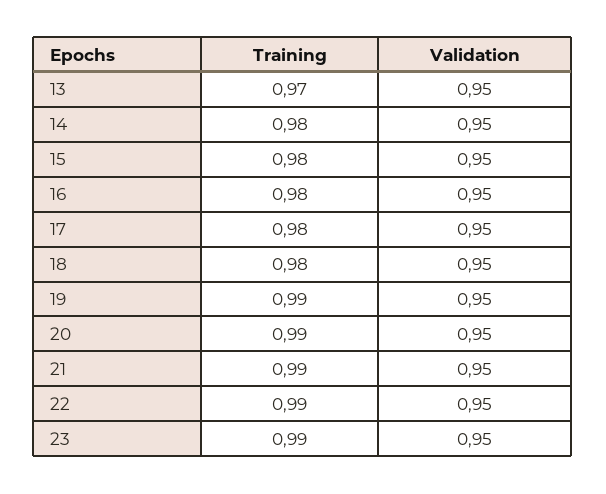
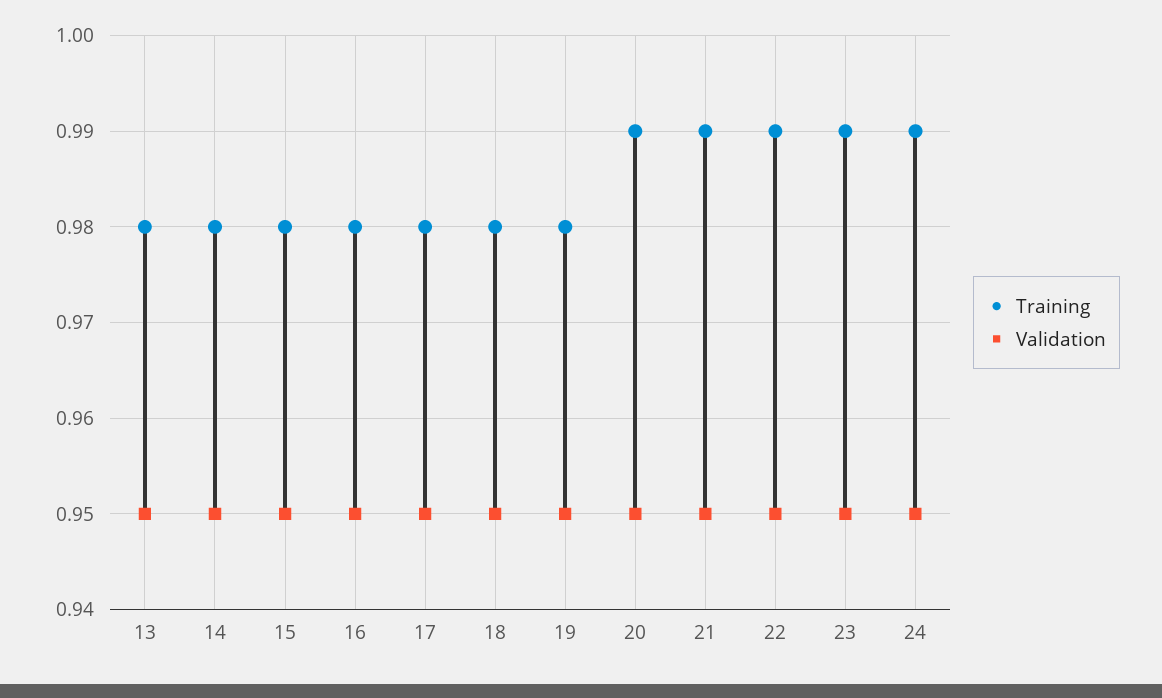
Training, 13: 0.97 -> 0.98
Training, 19: 0.99 -> 0.98
Training, 24: none -> 0.99
Validation, 24: none -> 0.95

